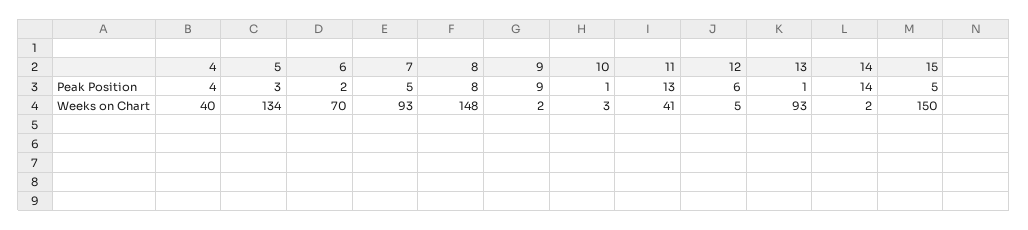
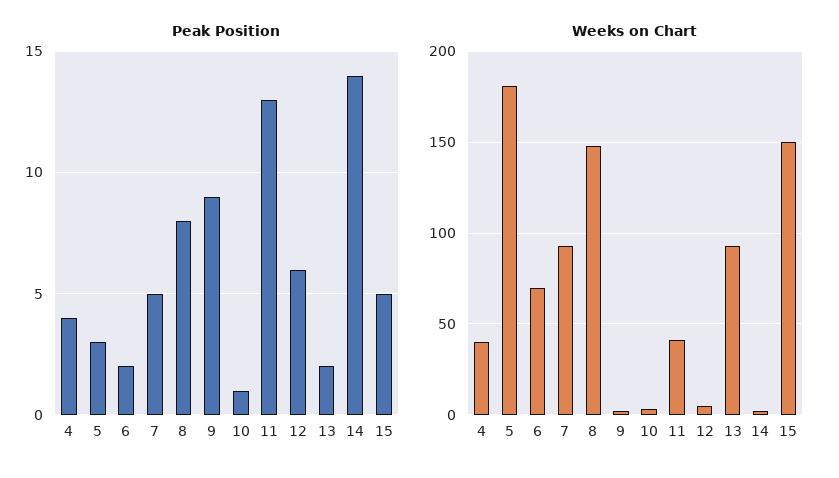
Peak Position, 13: 1 -> 2
Weeks on Chart, 5: 134 -> 180

